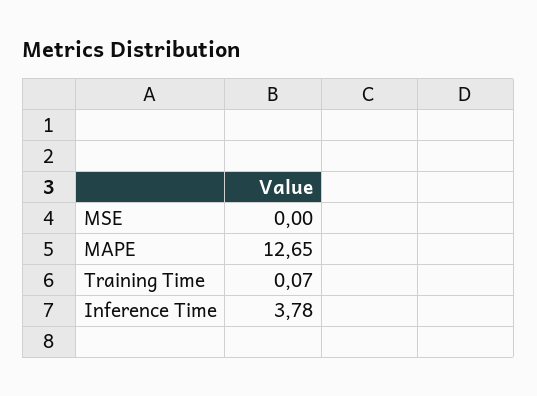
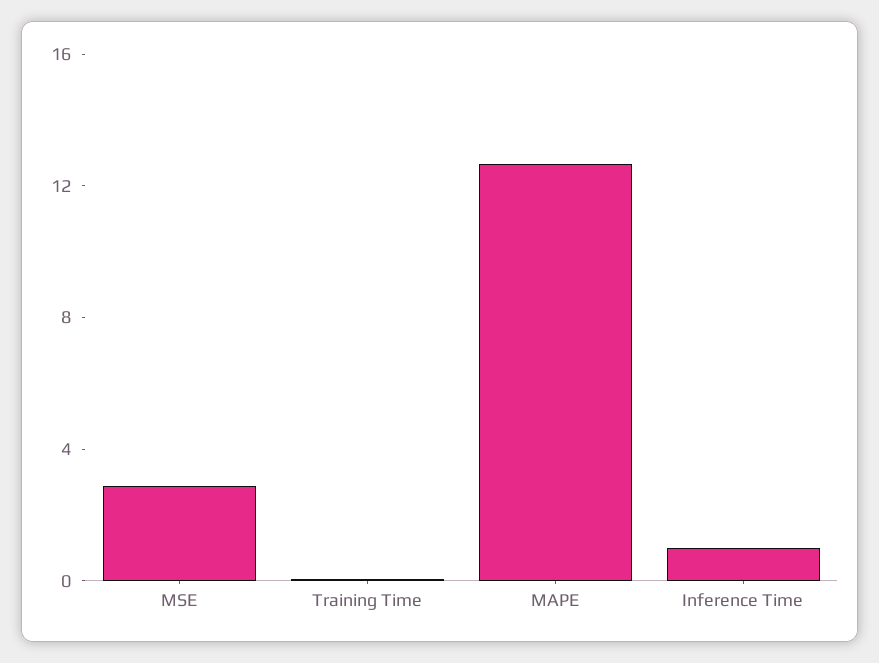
MSE: 0 -> 3
Inference Time: 3.78 -> 1

